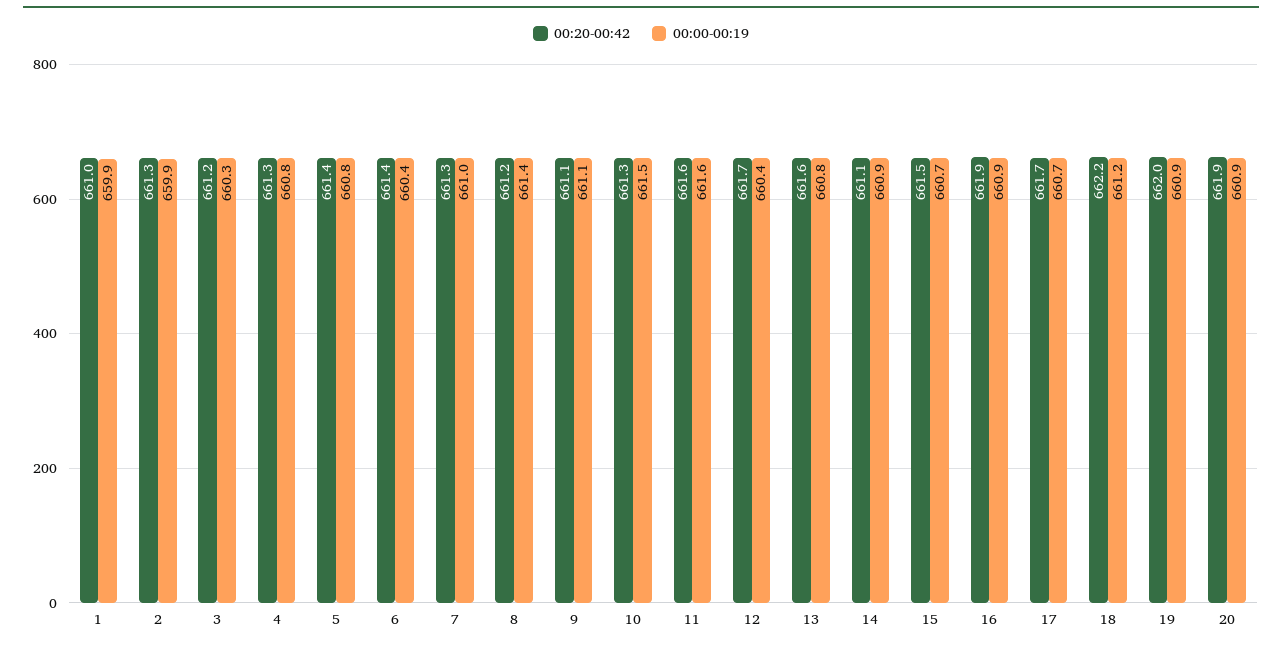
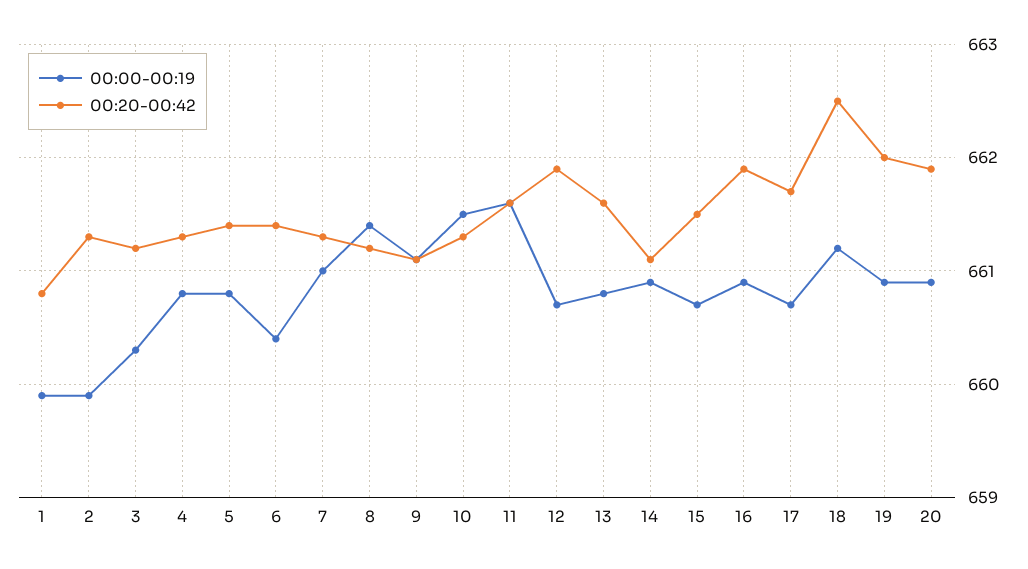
00:20-00:42, 1: 661 -> 660.8
00:20-00:42, 12: 661.7 -> 661.9
00:00-00:19, 12: 660.4 -> 660.7
00:20-00:42, 18: 662.2 -> 662.5

